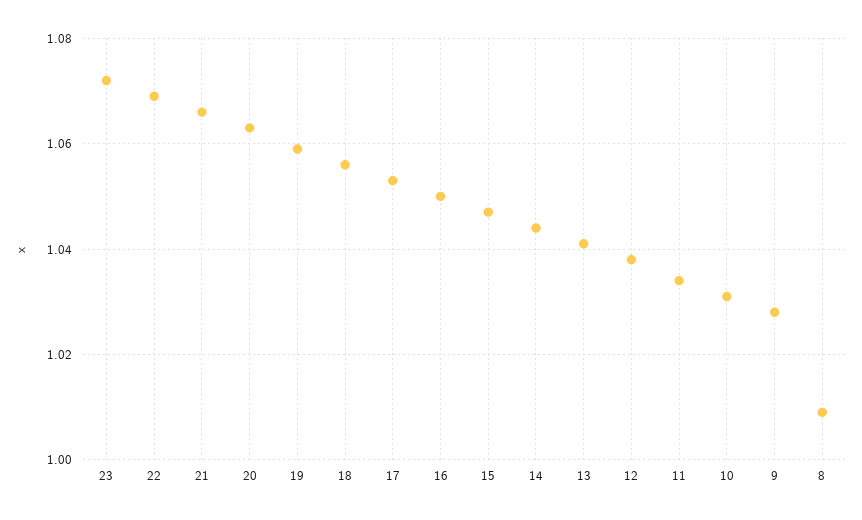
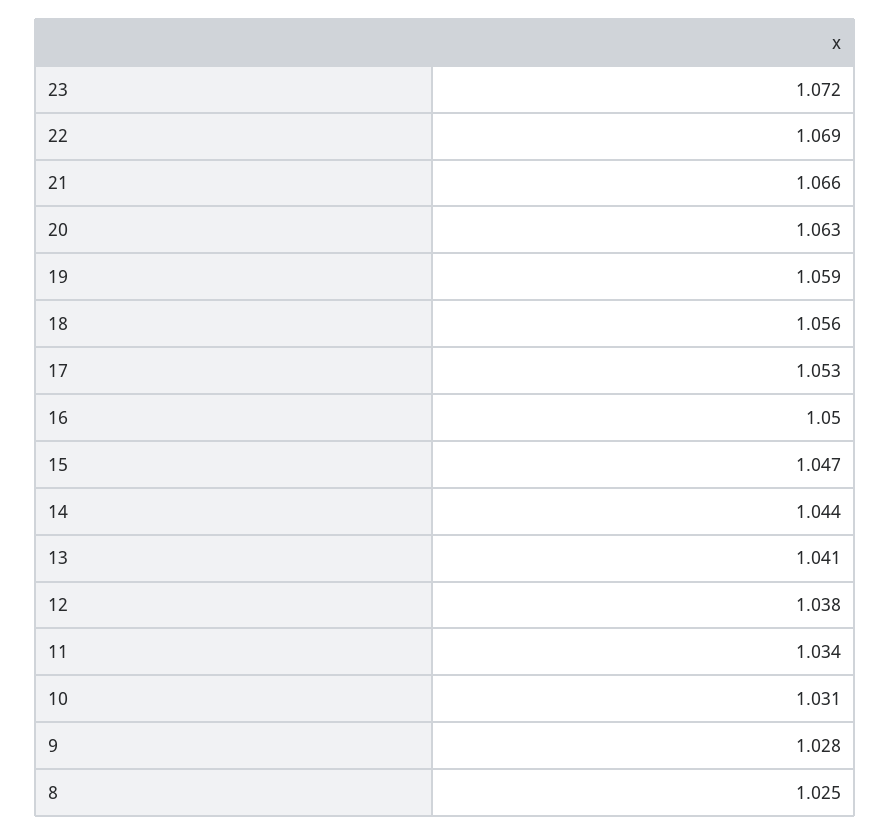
8: 1.01 -> 1.025

